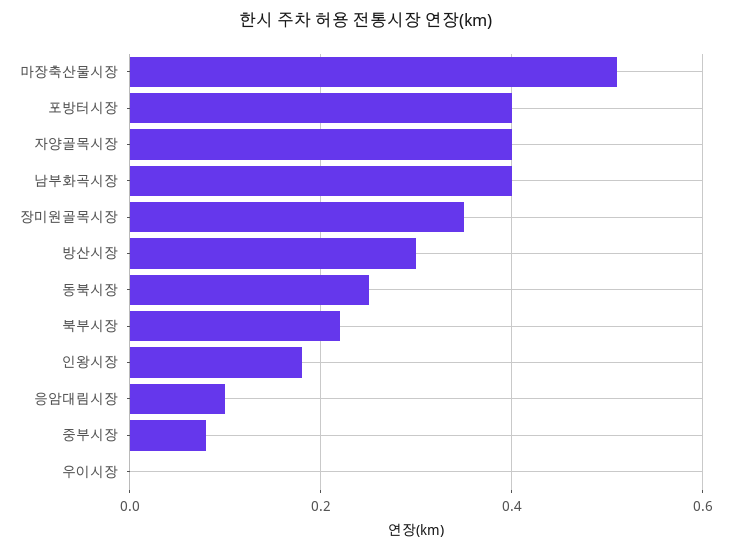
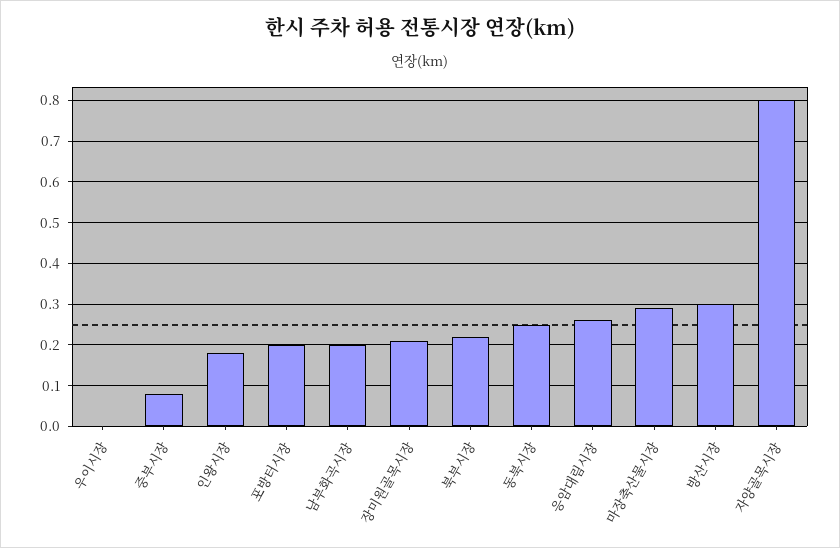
마장축산물시장: 0.5 -> 0.3
포방터시장: 0.4 -> 0.2
자양골목시장: 0.4 -> 0.8
남부화곡시장: 0.4 -> 0.2
장미원골목시장: 0.35 -> 0.2
응암대림시장: 0.1 -> 0.25

